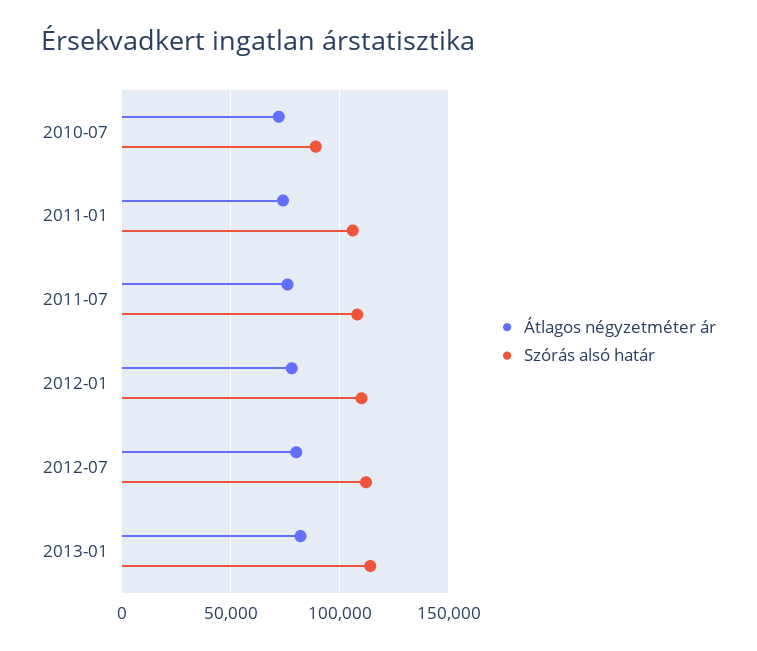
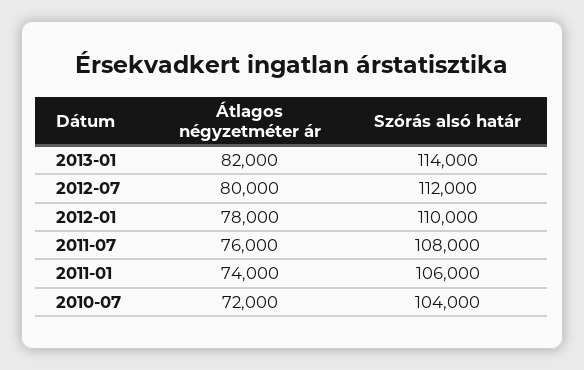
Szórás alsó határ, 2010-07: 90000 -> 104000

